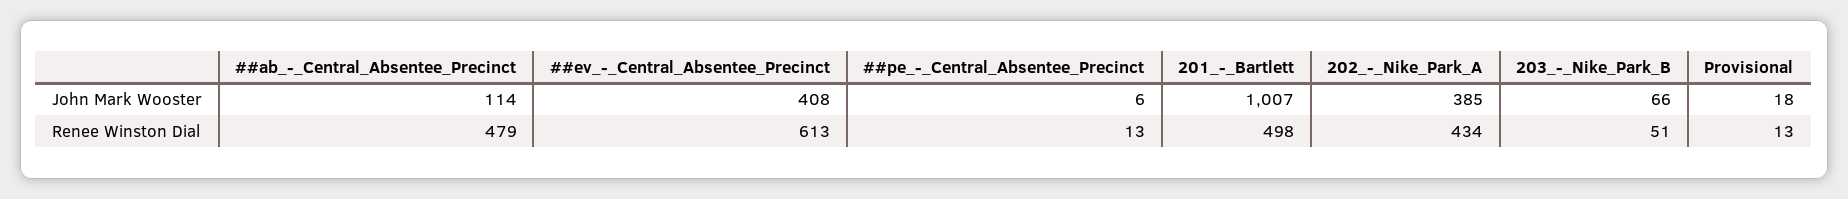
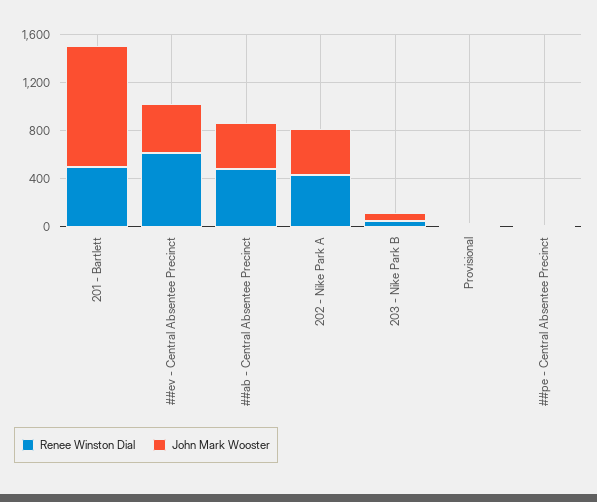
John Mark Wooster, ##ab_-_Central_Absentee_Precinct: 114 -> 400

